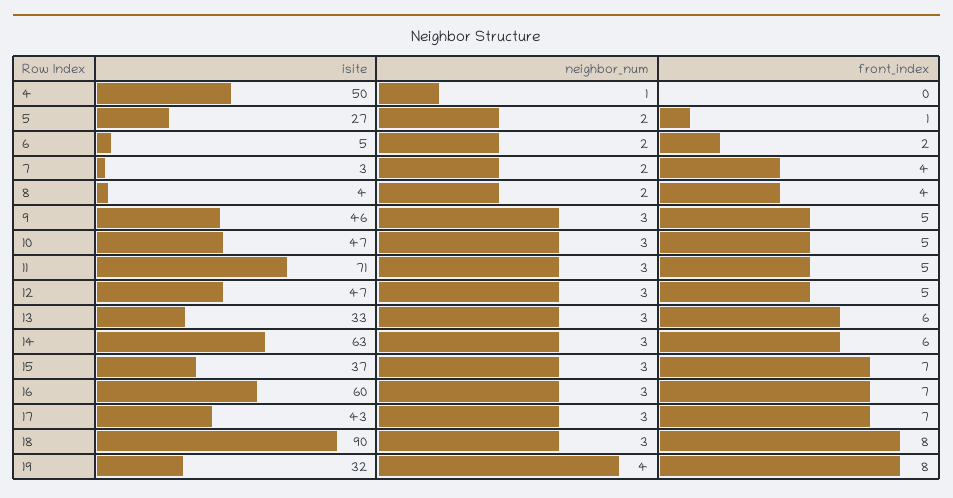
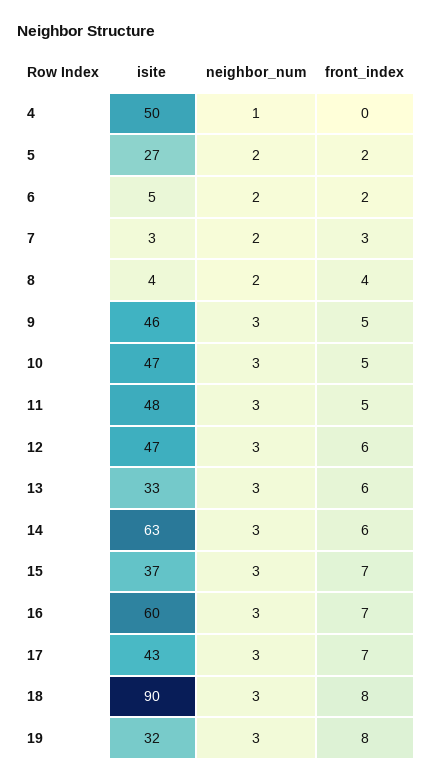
front_index, 5: 1 -> 2
front_index, 7: 4 -> 3
isite, 11: 71 -> 48
front_index, 12: 5 -> 6
neighbor_num, 19: 4 -> 3

